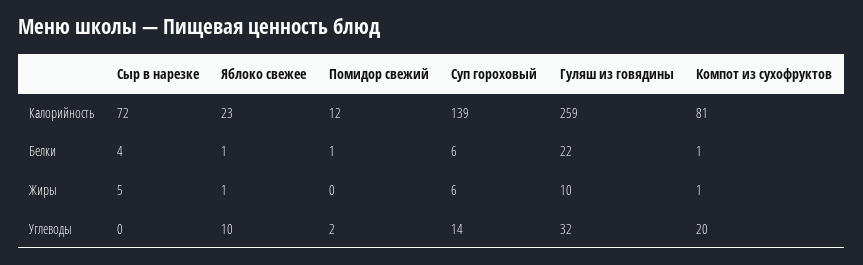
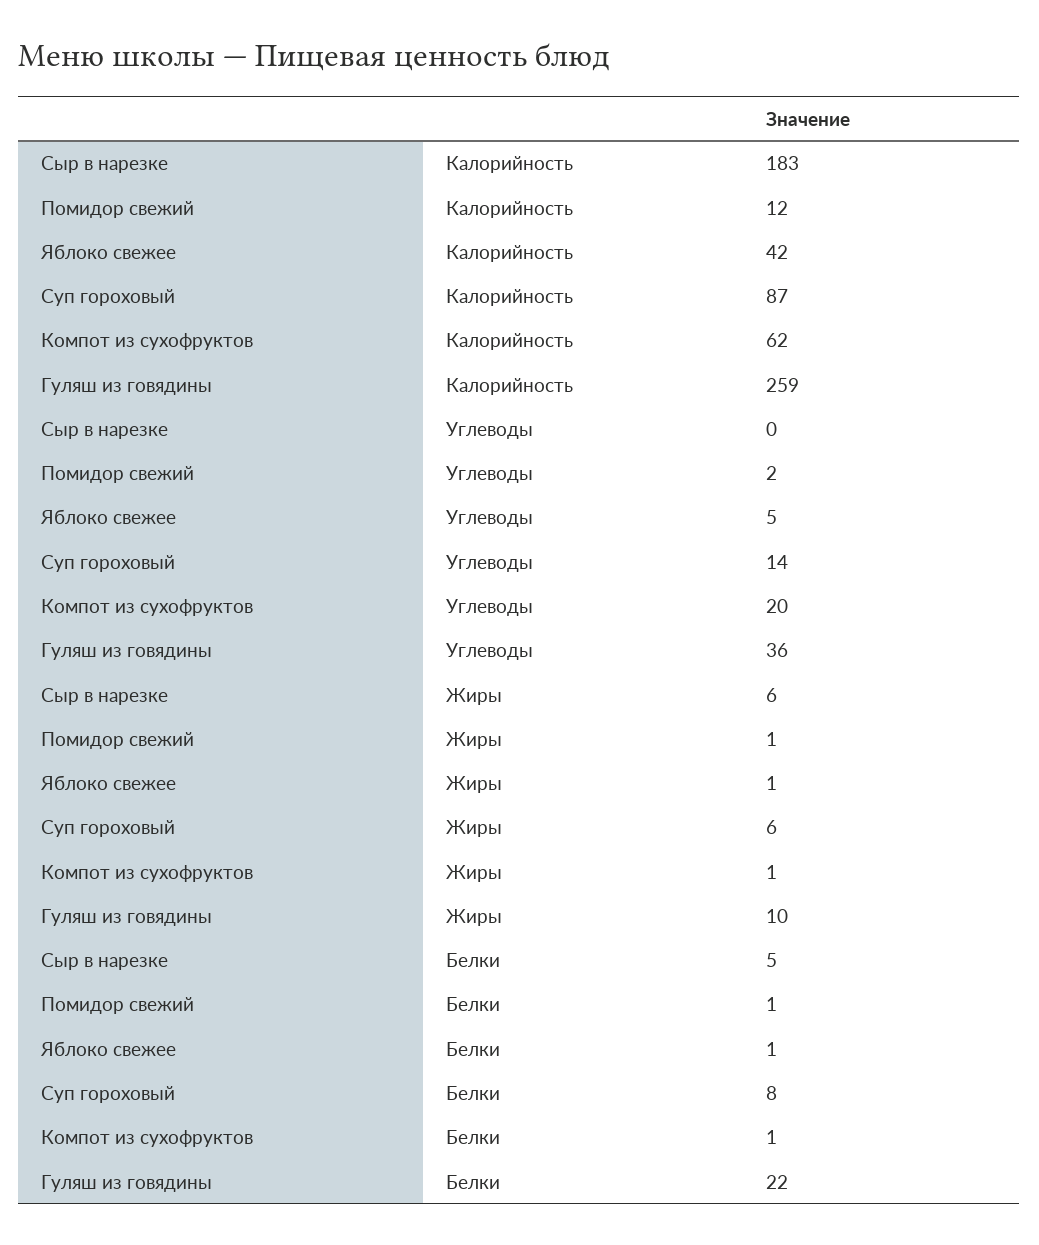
Сыр в нарезке, Калорийность: 72 -> 183
Яблоко свежее, Калорийность: 23 -> 42
Суп гороховый, Калорийность: 139 -> 87
Компот из сухофруктов, Калорийность: 81 -> 62
Сыр в нарезке, Белки: 4 -> 5
Суп гороховый, Белки: 6 -> 8
Сыр в нарезке, Жиры: 5 -> 6
Помидор свежий, Жиры: 0 -> 1
Яблоко свежее, Углеводы: 10 -> 5
Гуляш из говядины, Углеводы: 32 -> 36

